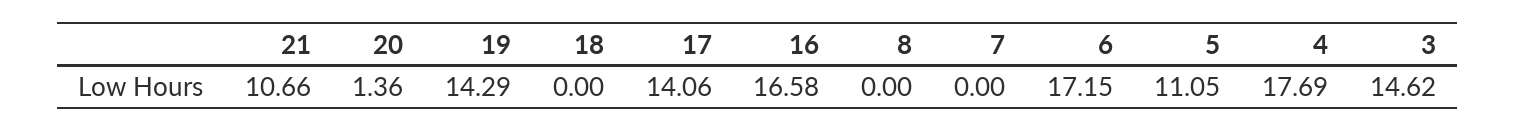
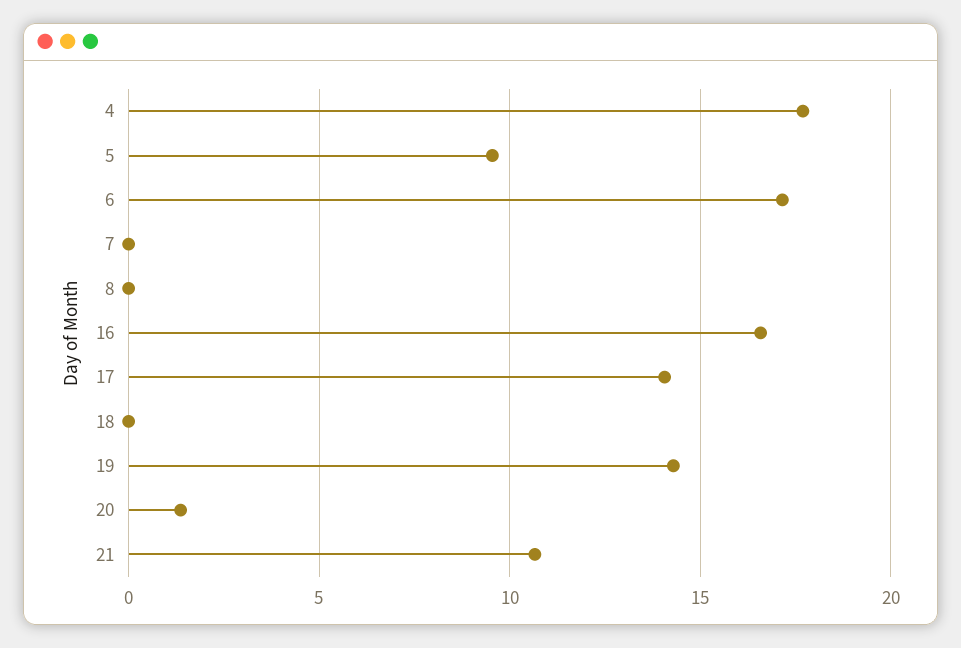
5: 11.05 -> 9.5
3: 14.62 -> none

